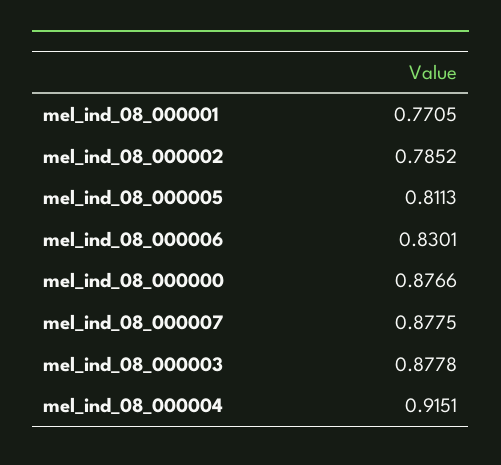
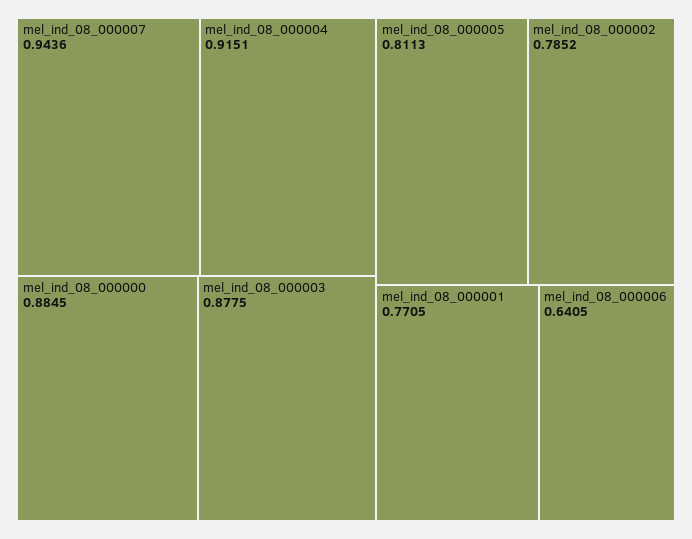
mel_ind_08_000006: 0.8301 -> 0.6405
mel_ind_08_000000: 0.8766 -> 0.8845
mel_ind_08_000007: 0.8775 -> 0.9436
mel_ind_08_000003: 0.8778 -> 0.8775

